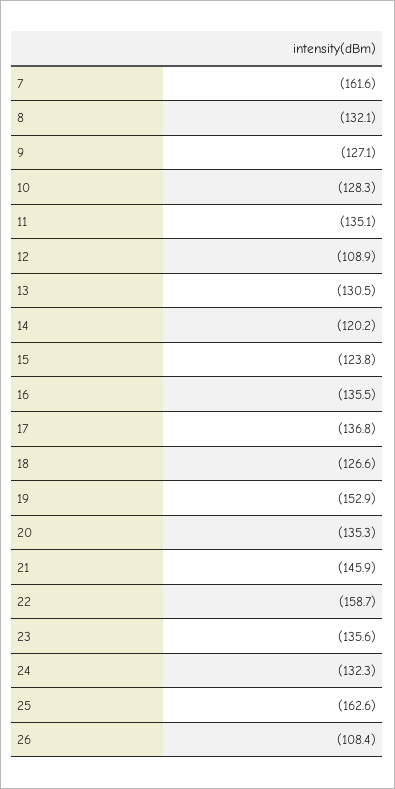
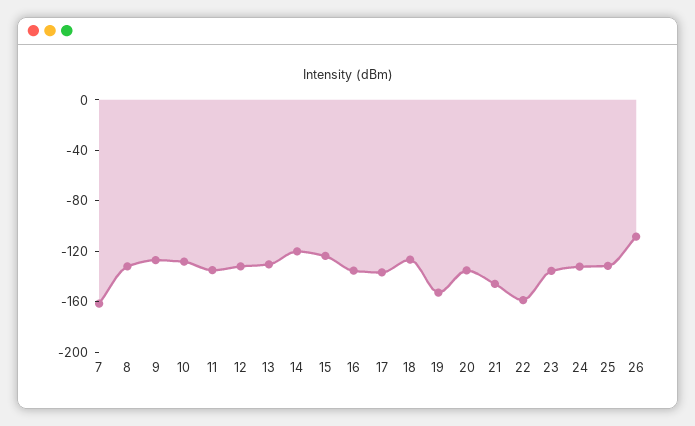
12: -108.9 -> -130
25: -162.6 -> -130

